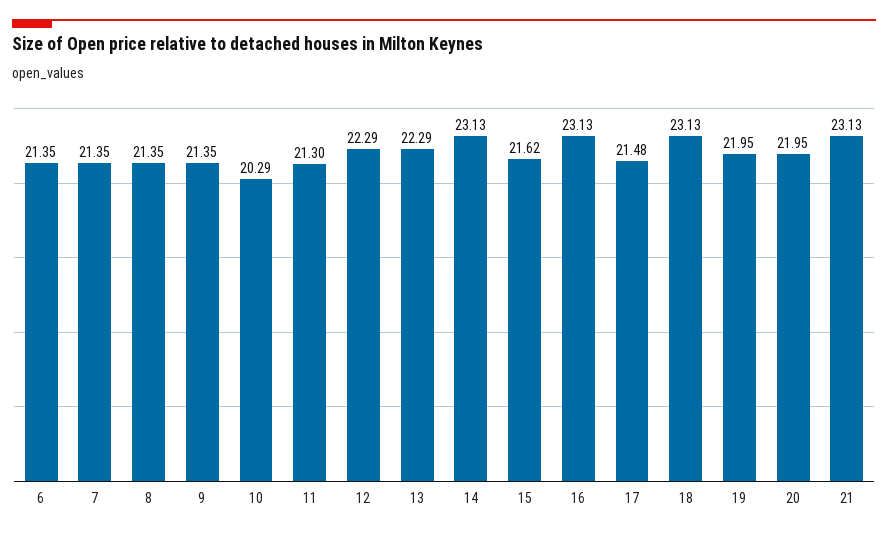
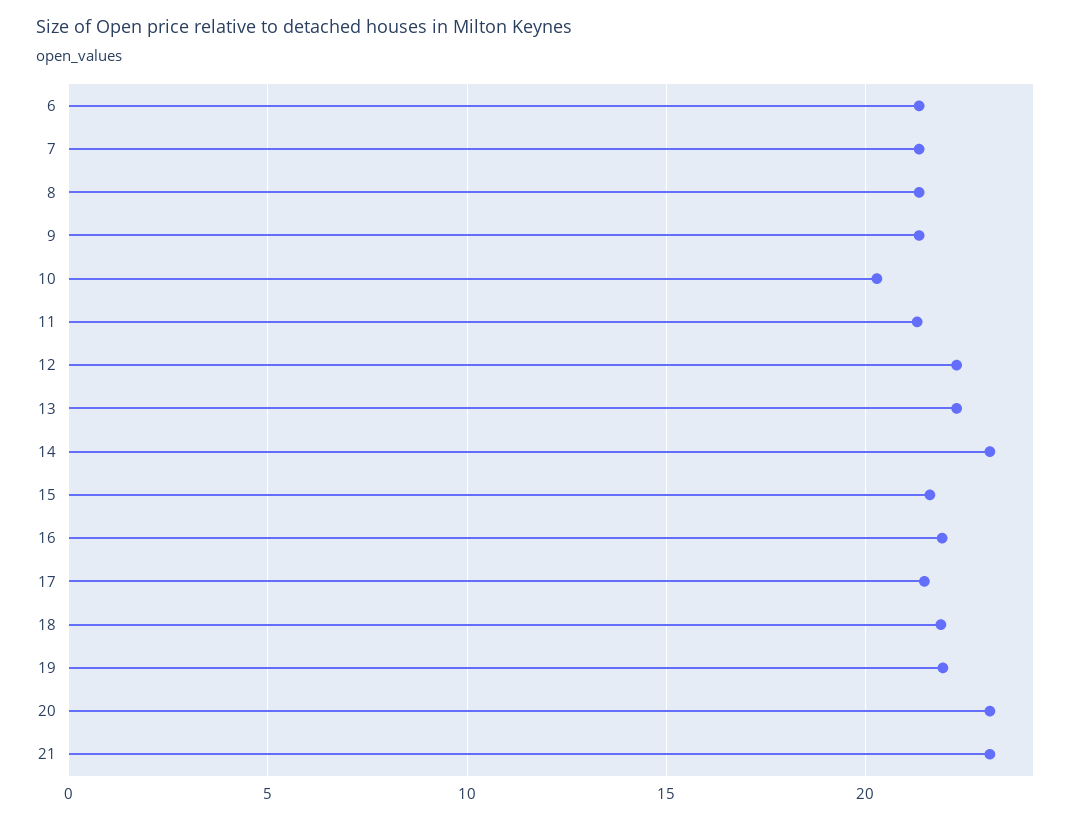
16: 23.13 -> 22
18: 23.13 -> 22
20: 21.95 -> 23

